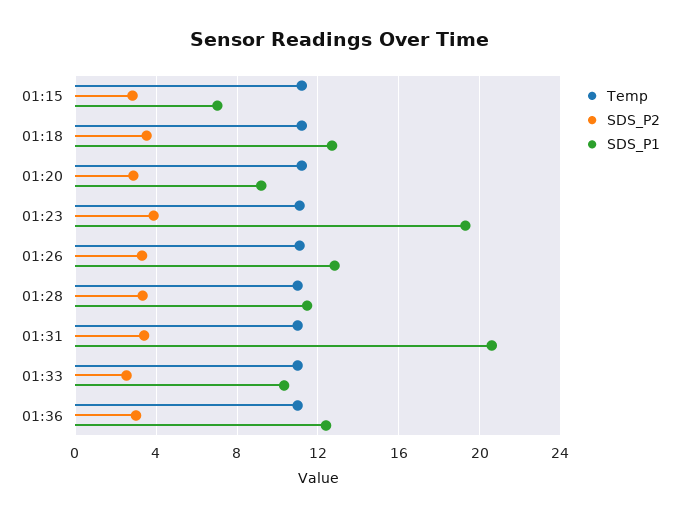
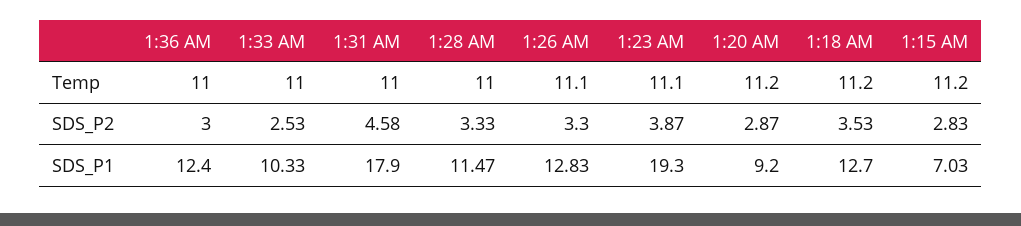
SDS_P2, 01:31: 3.5 -> 4.58
SDS_P1, 01:31: 20.5 -> 17.9

